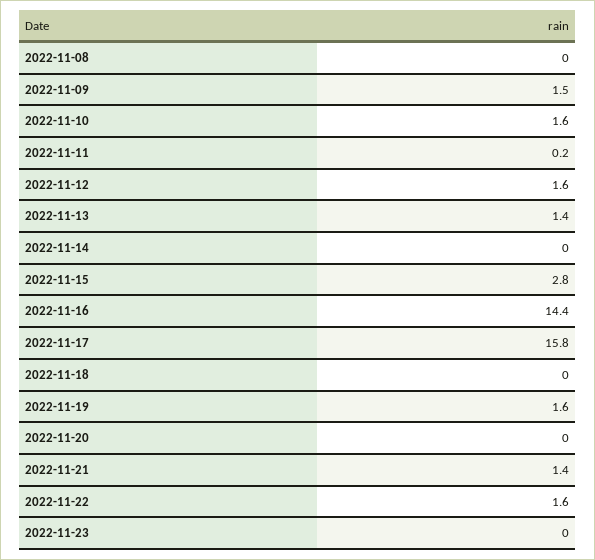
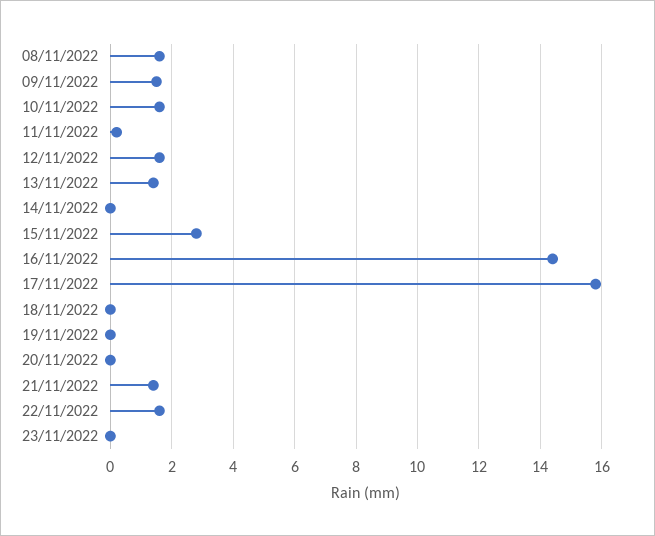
2022-11-08: 0 -> 1.5
2022-11-19: 1.6 -> 0

